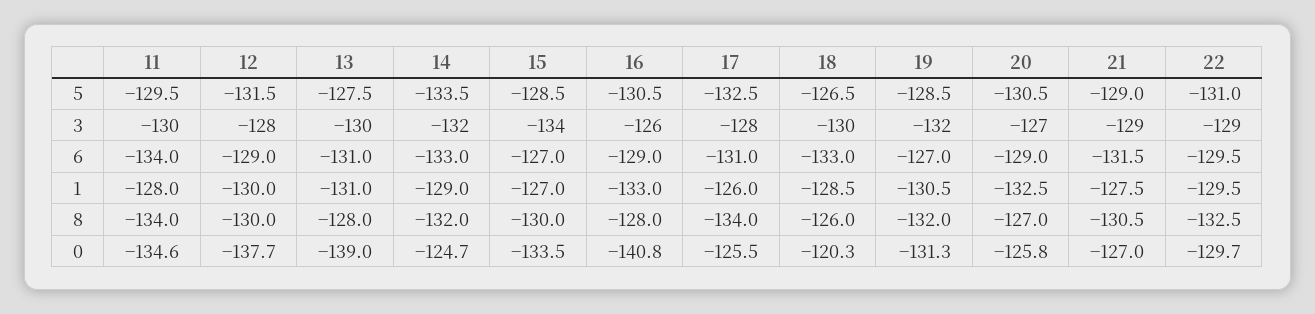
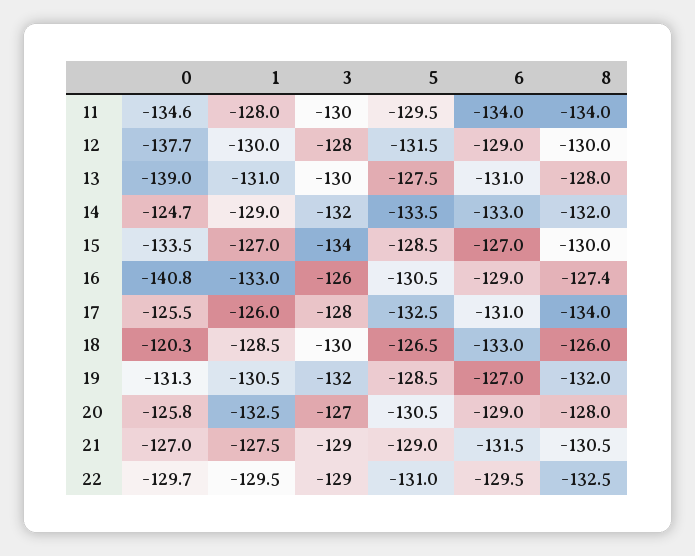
16, 8: -128 -> -127.4
20, 8: -127 -> -128

